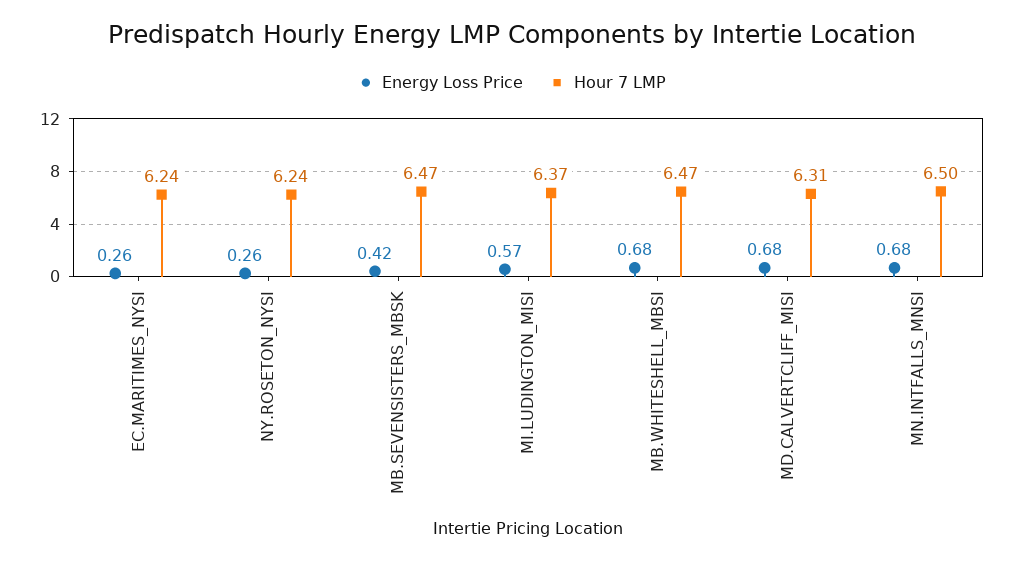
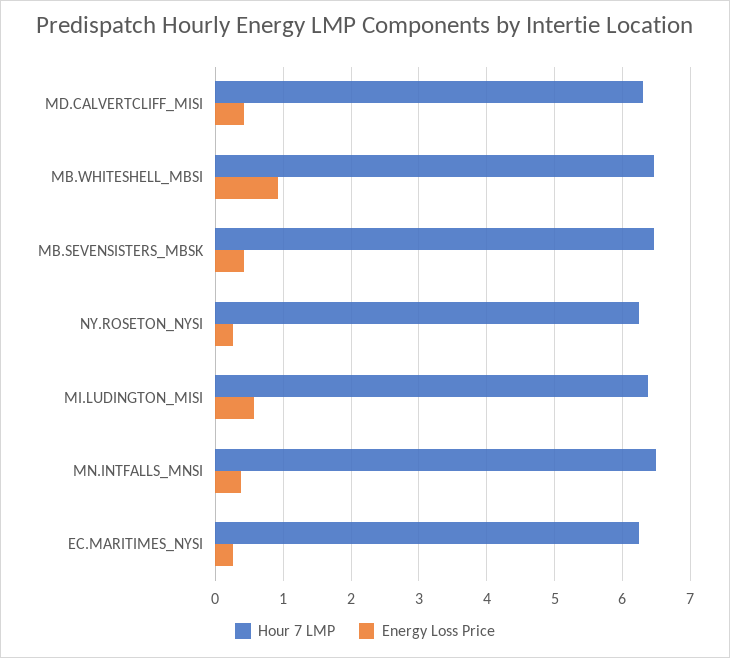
Energy Loss Price, MB.WHITESHELL_MBSI: 0.68 -> 0.9
Energy Loss Price, MD.CALVERTCLIFF_MISI: 0.68 -> 0.4
Energy Loss Price, MN.INTFALLS_MNSI: 0.68 -> 0.4

